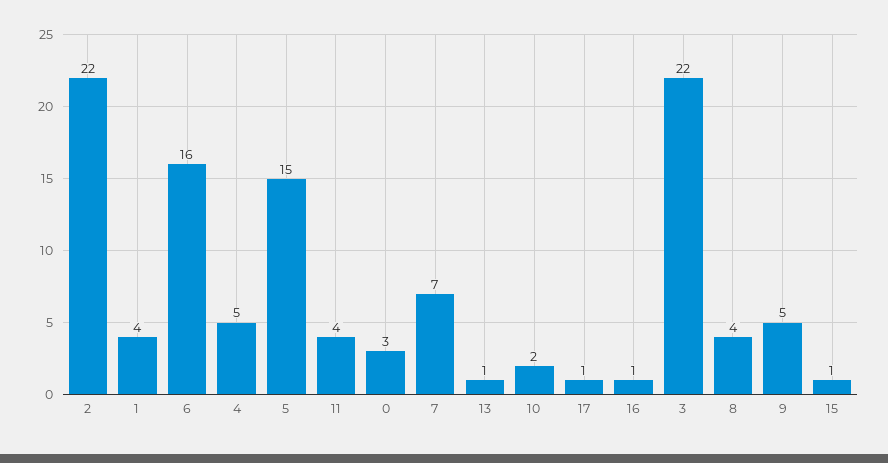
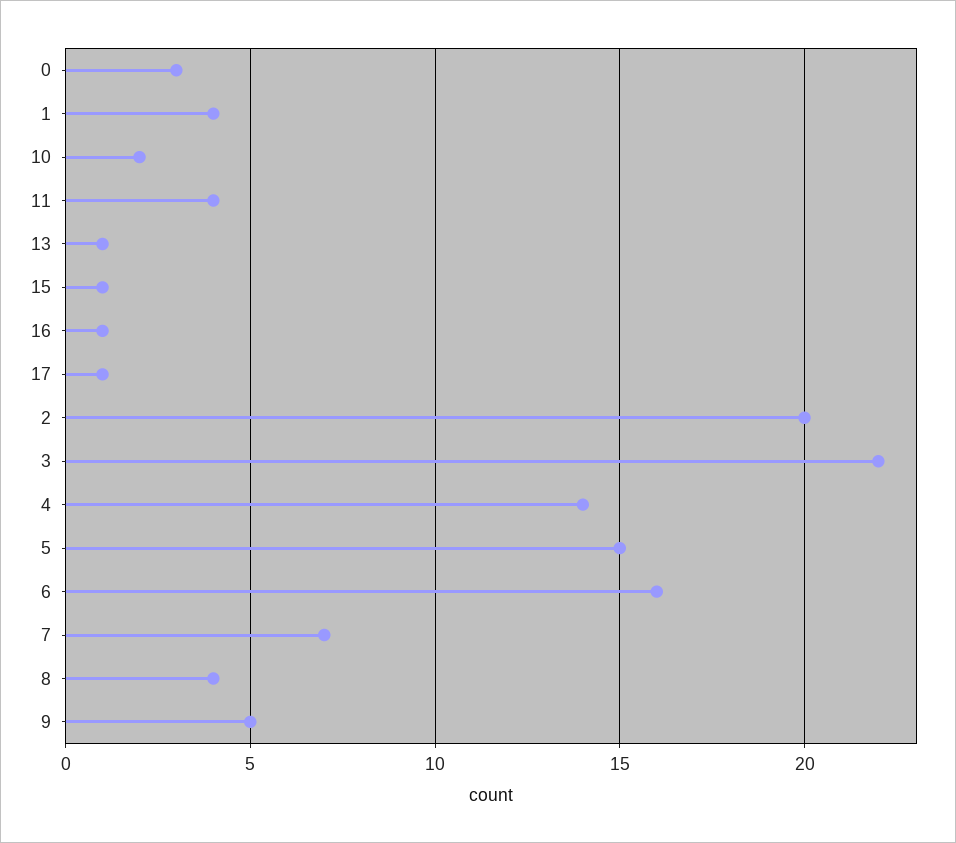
2: 22 -> 20
4: 5 -> 14

